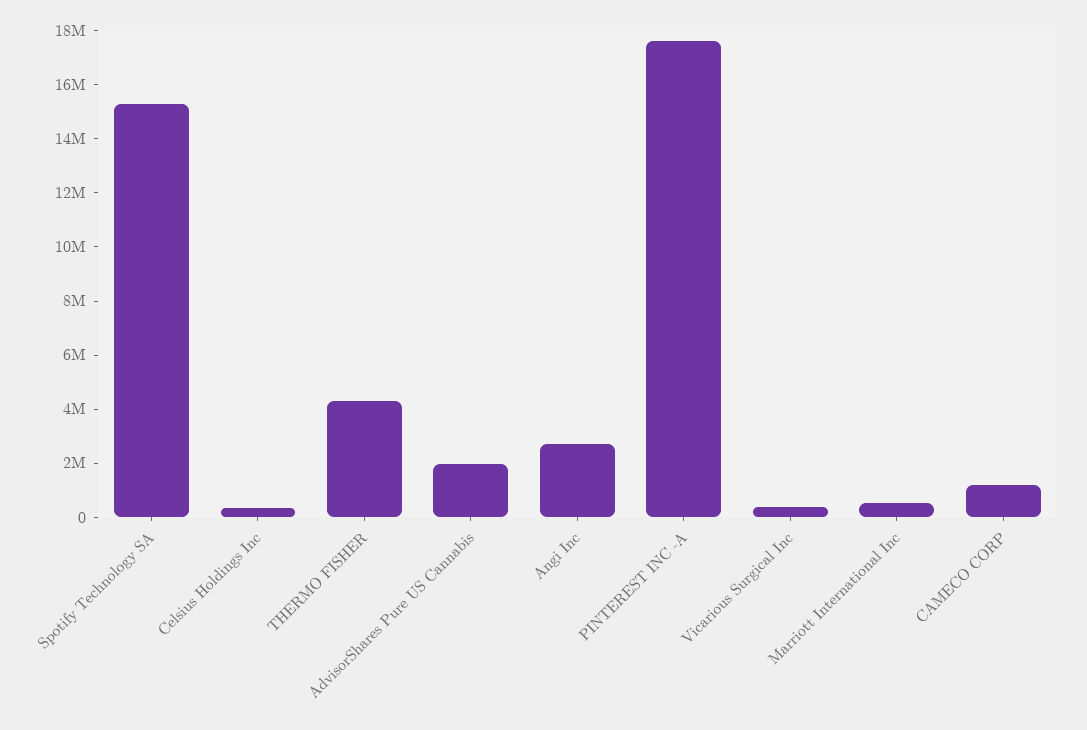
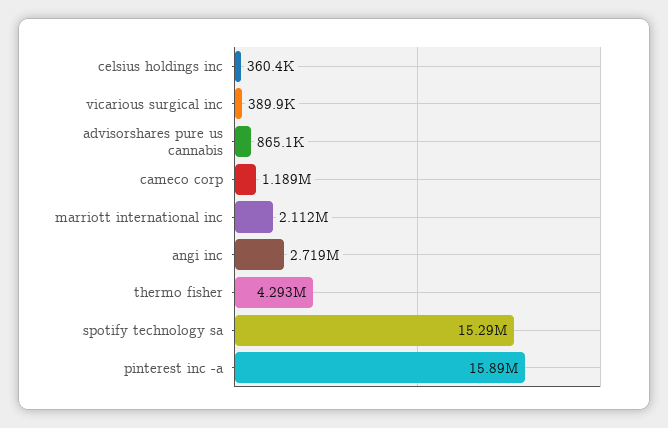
AdvisorShares Pure US Cannabis: 2000000 -> 865100
PINTEREST INC -A: 17500000 -> 15890000
Marriott International Inc: 500000 -> 2112000

